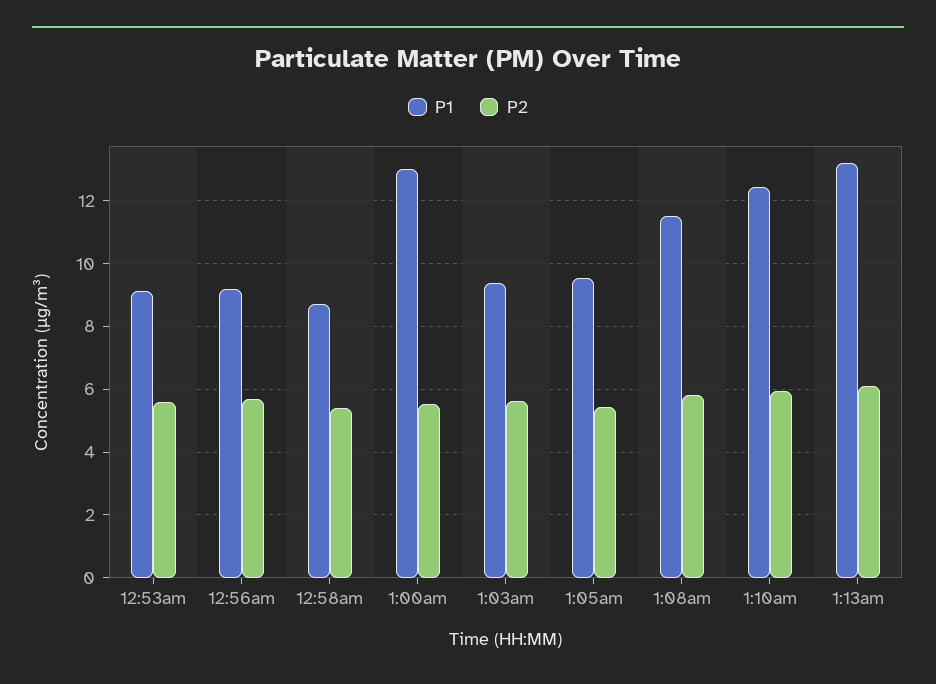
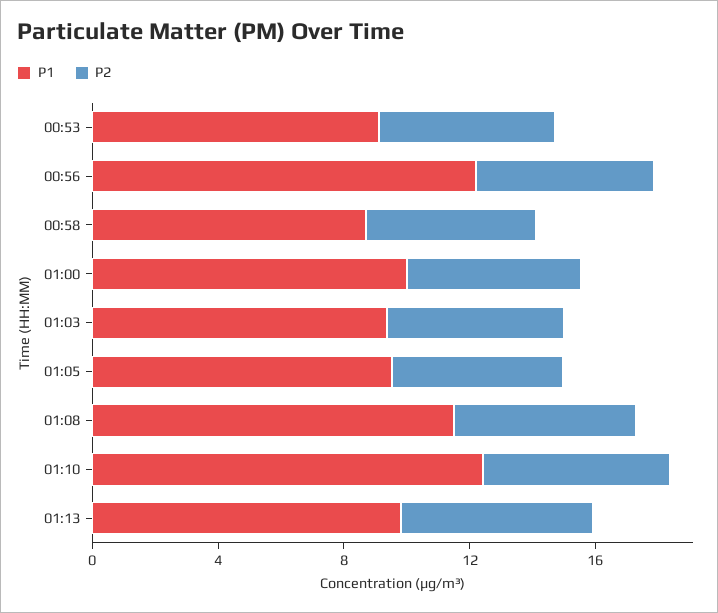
P1, 12:56am: 9.2 -> 12
P1, 1:00am: 13 -> 10
P1, 1:13am: 13.2 -> 10

